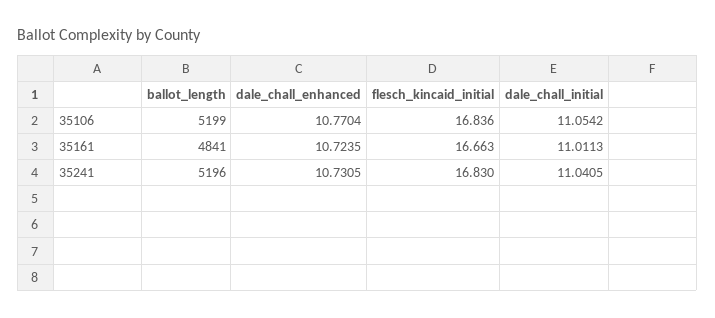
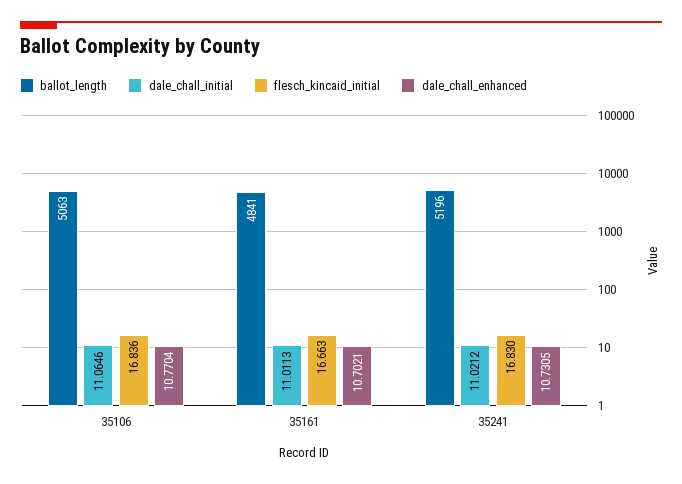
ballot_length, 35106: 5199 -> 5063
dale_chall_initial, 35106: 11.0542 -> 11.0646
dale_chall_enhanced, 35161: 10.7235 -> 10.7021
dale_chall_initial, 35241: 11.0405 -> 11.0212

